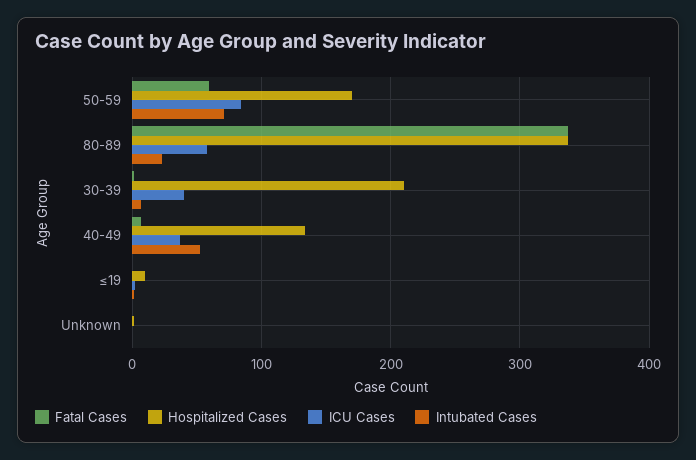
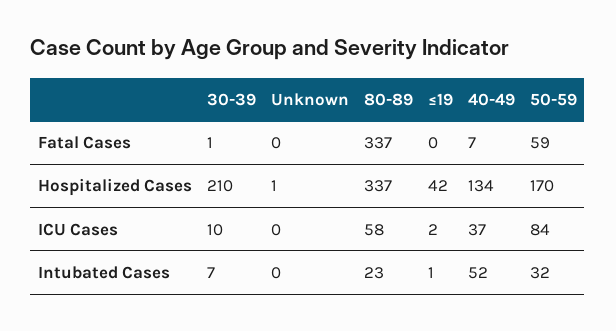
Intubated Cases, 50-59: 70 -> 32
ICU Cases, 30-39: 40 -> 10
Hospitalized Cases, ≤19: 10 -> 42

